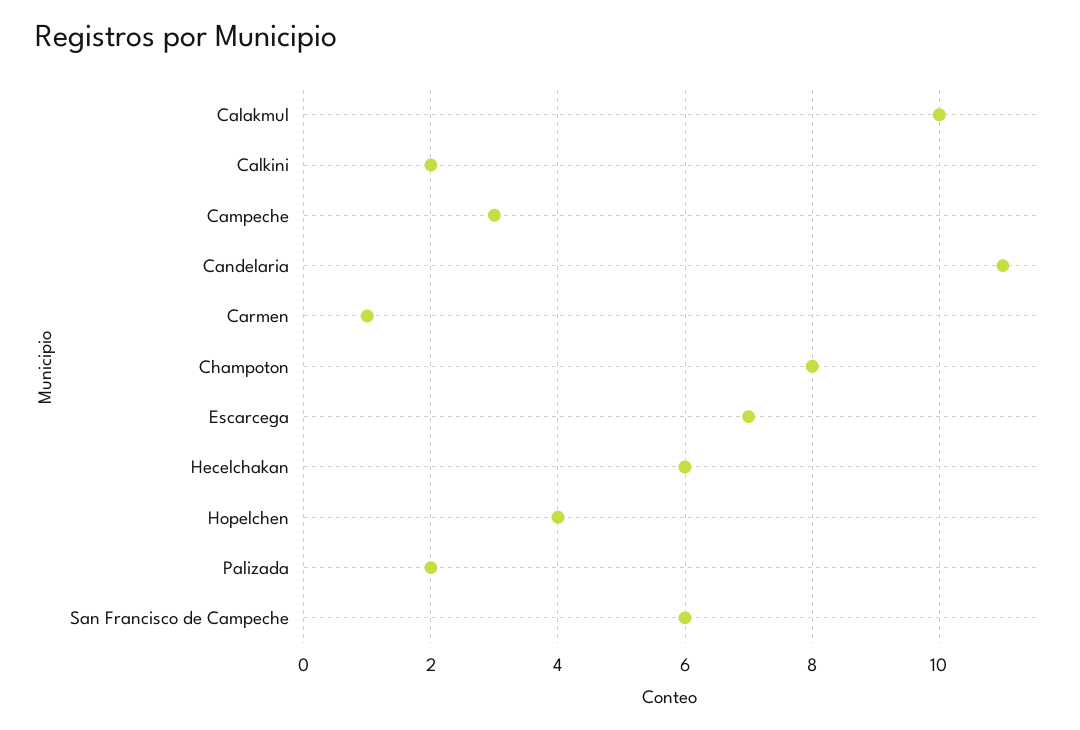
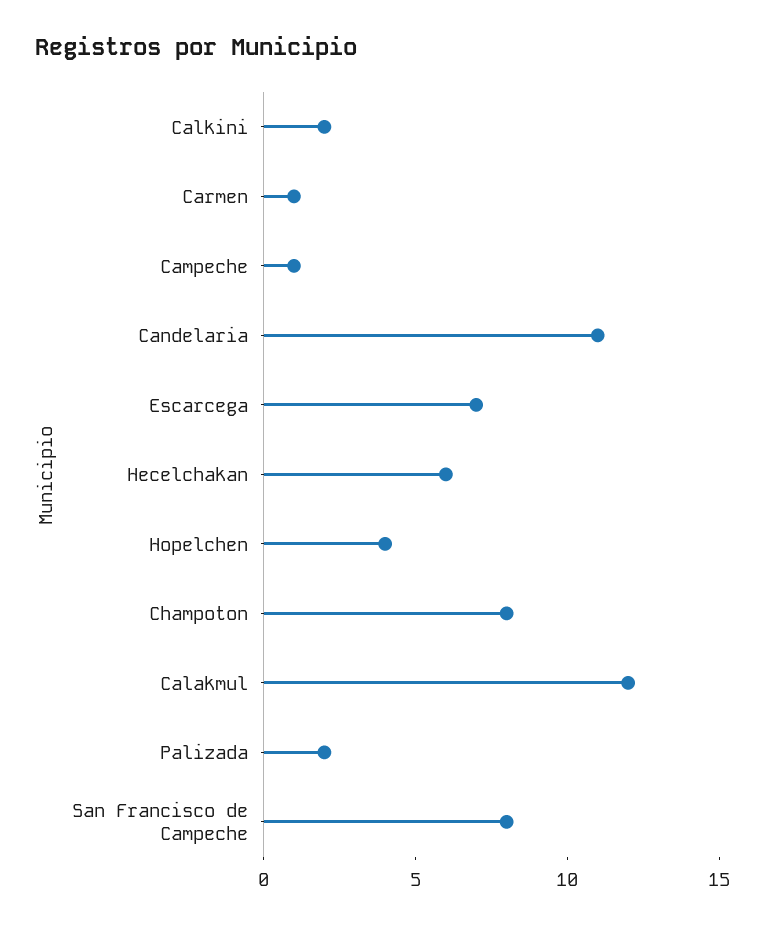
Calakmul: 10 -> 12
Campeche: 3 -> 1
San Francisco de Campeche: 6 -> 8

